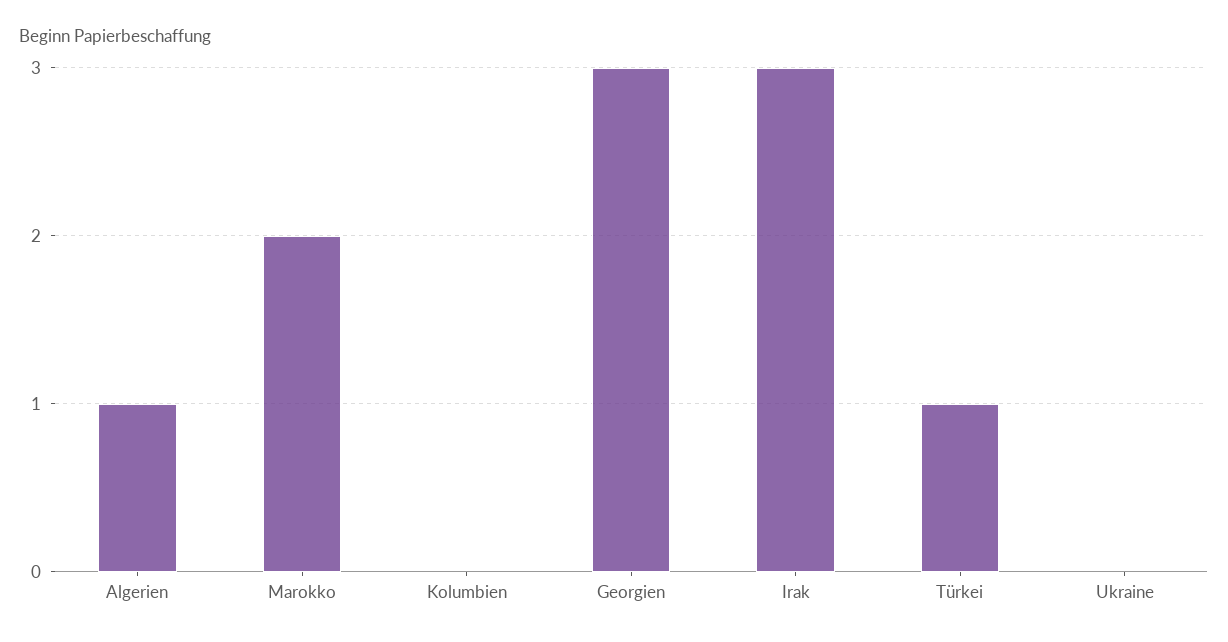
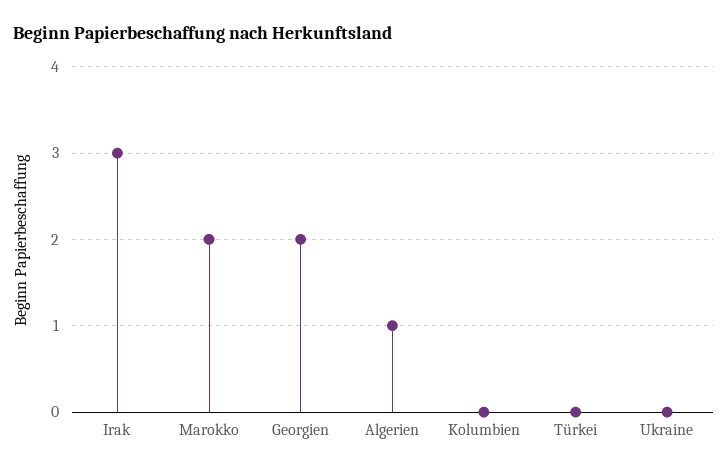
Georgien: 3 -> 2
Türkei: 1 -> 0

